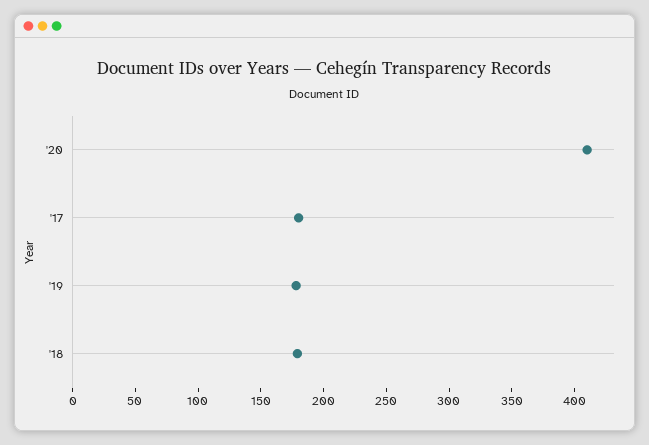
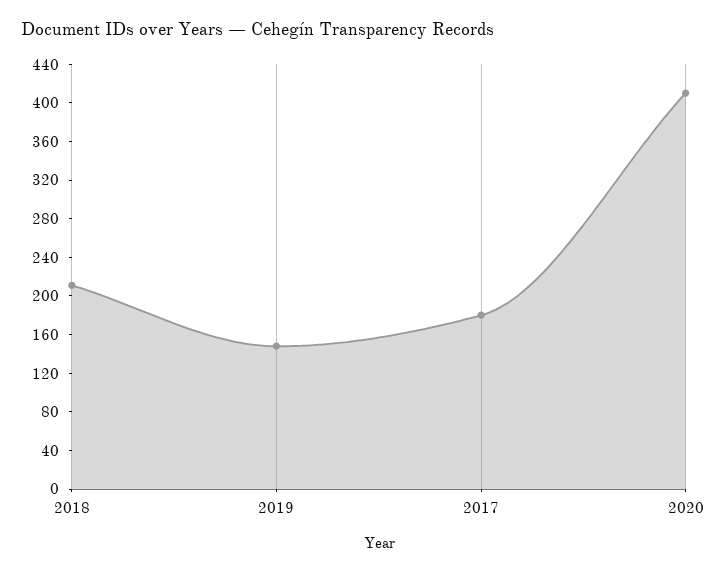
'19: 180 -> 150
'18: 180 -> 210

